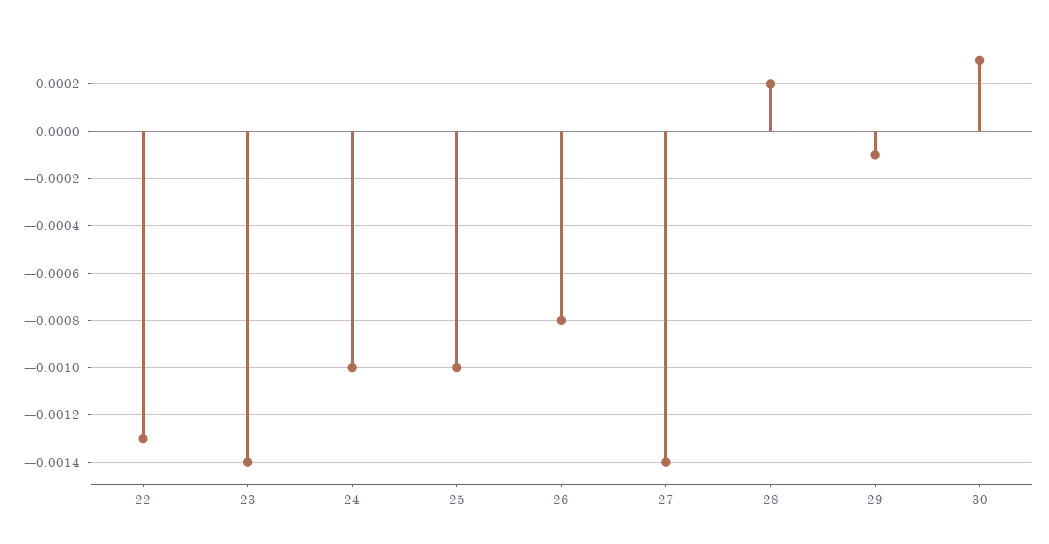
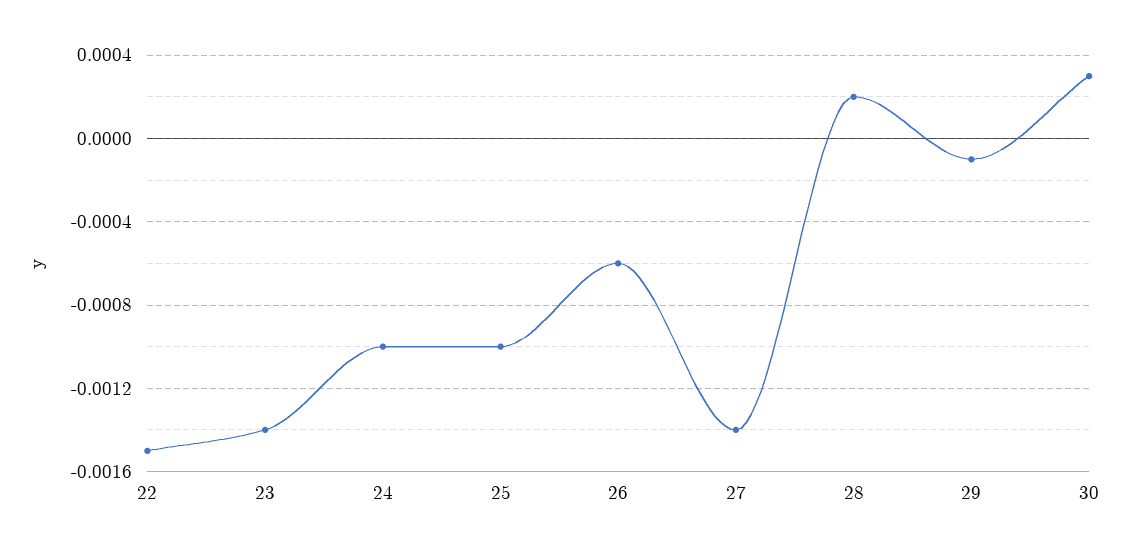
22: -0.0013 -> -0.0015
26: -0.0008 -> -0.0006

